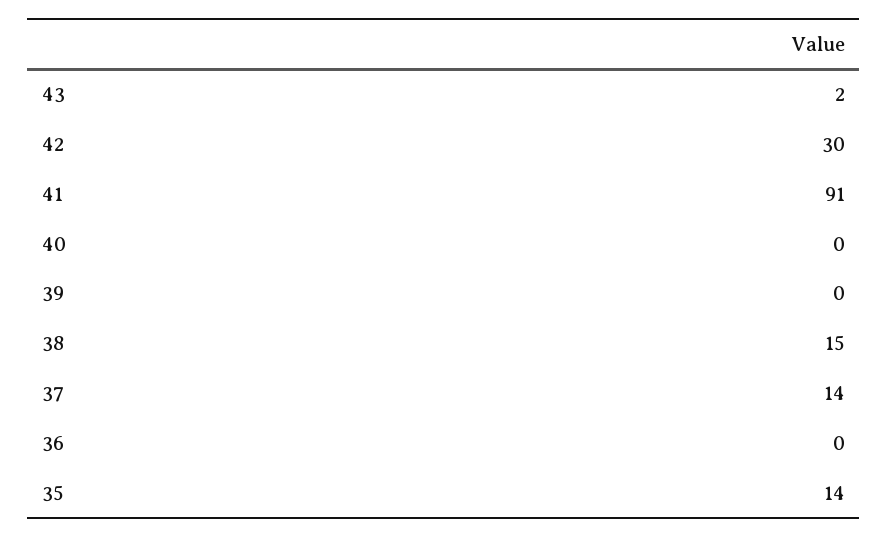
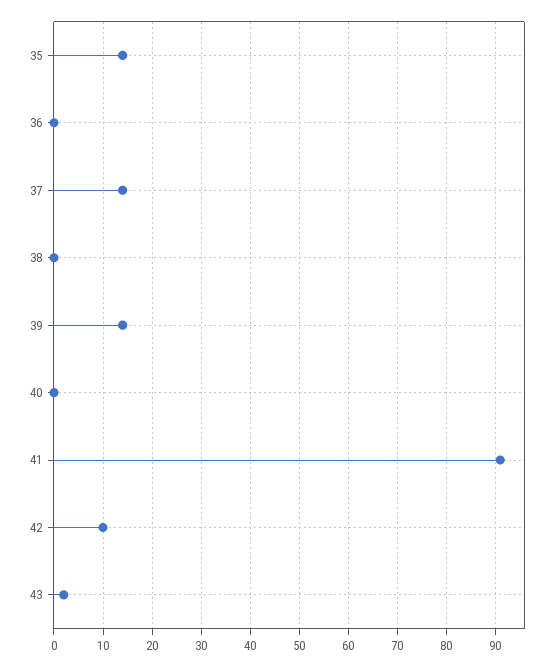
42: 30 -> 10
39: 0 -> 15
38: 15 -> 0

